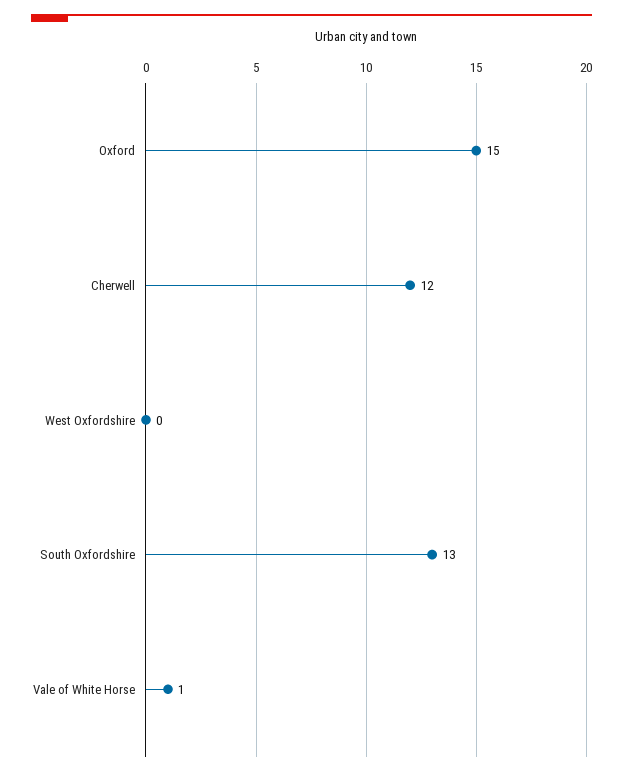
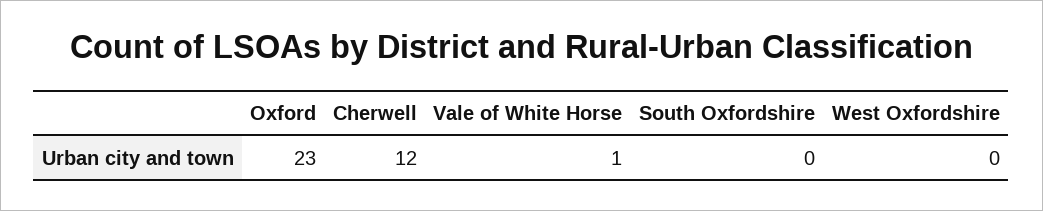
Oxford: 15 -> 23
South Oxfordshire: 13 -> 0

